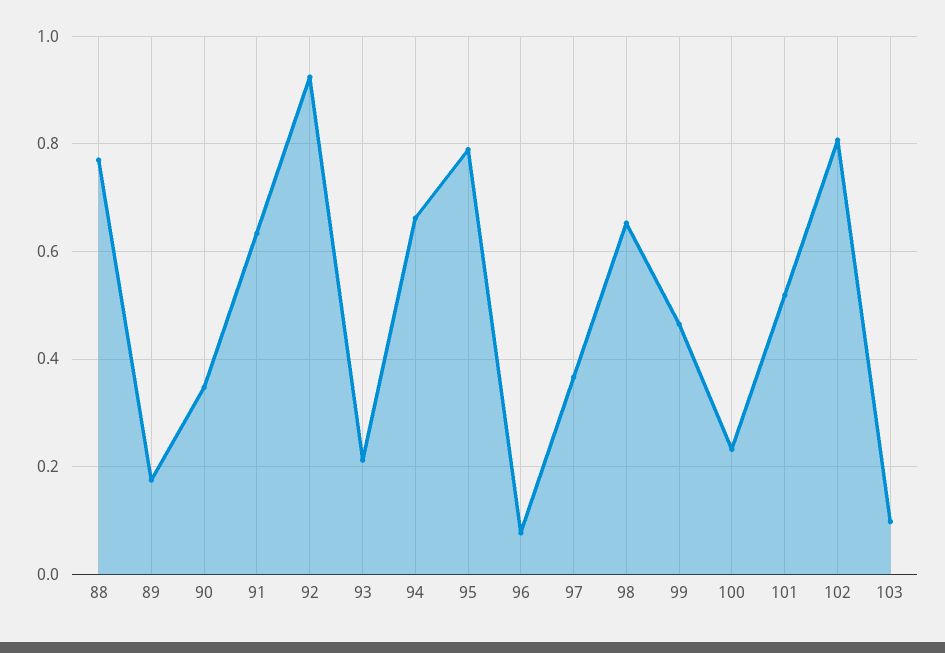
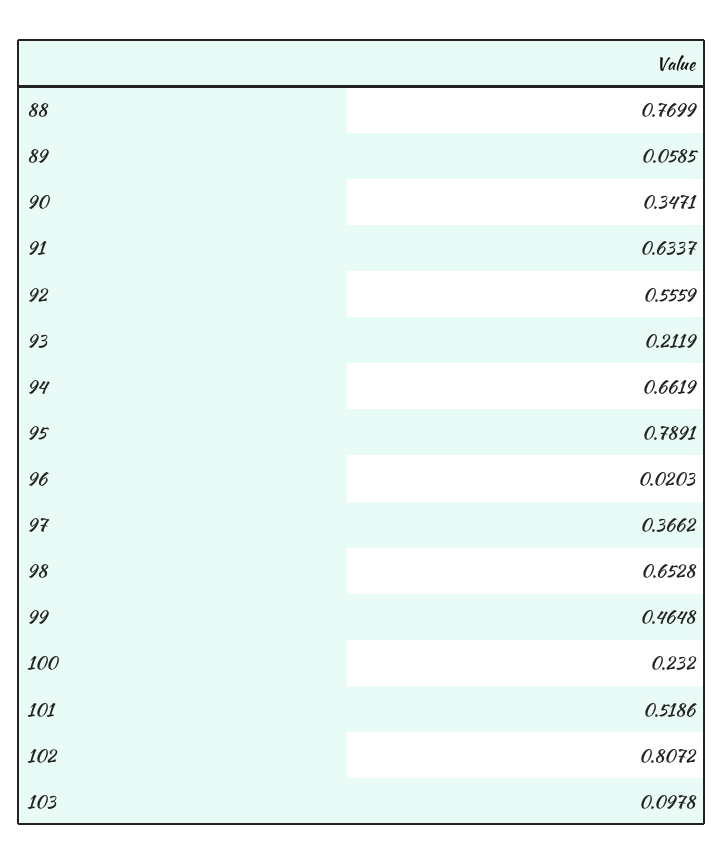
89: 0.18 -> 0.0585
92: 0.92 -> 0.5559
96: 0.08 -> 0.0203

